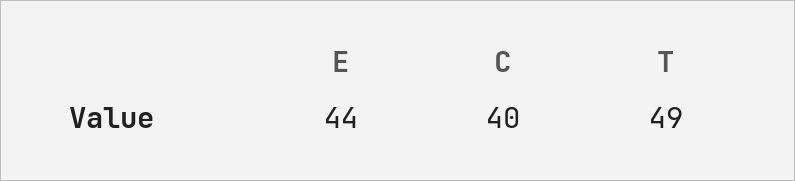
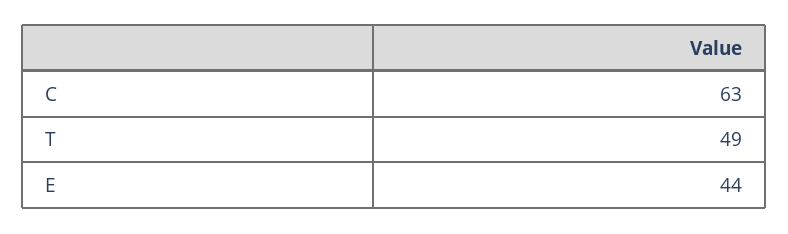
C: 40 -> 63

